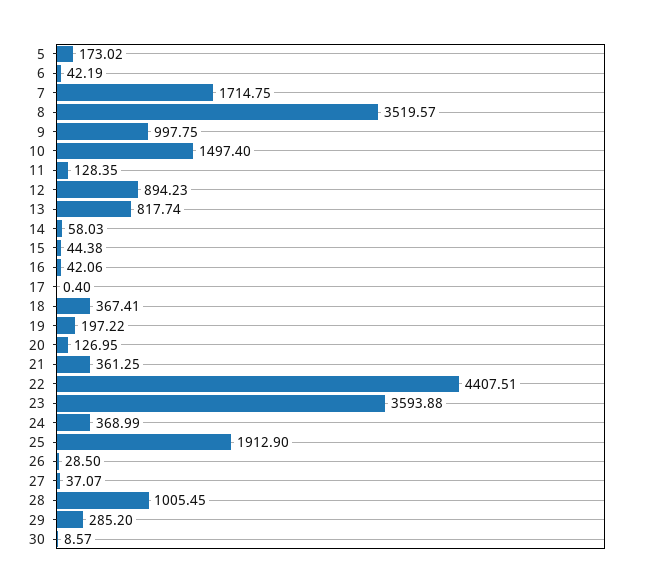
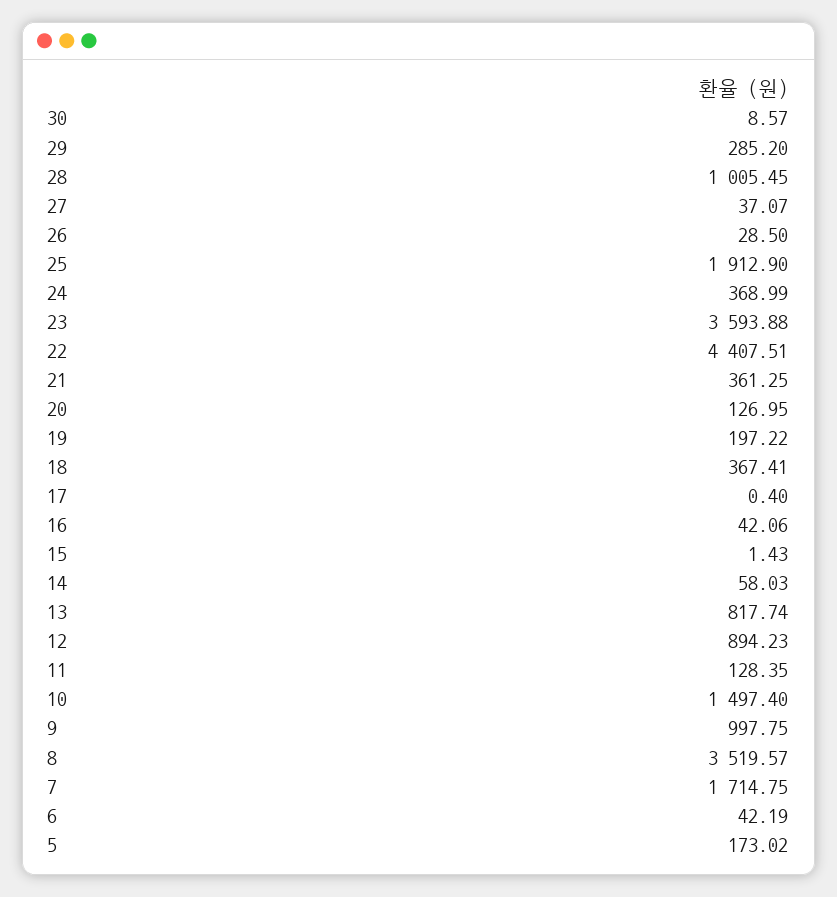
15: 44.38 -> 1.43

